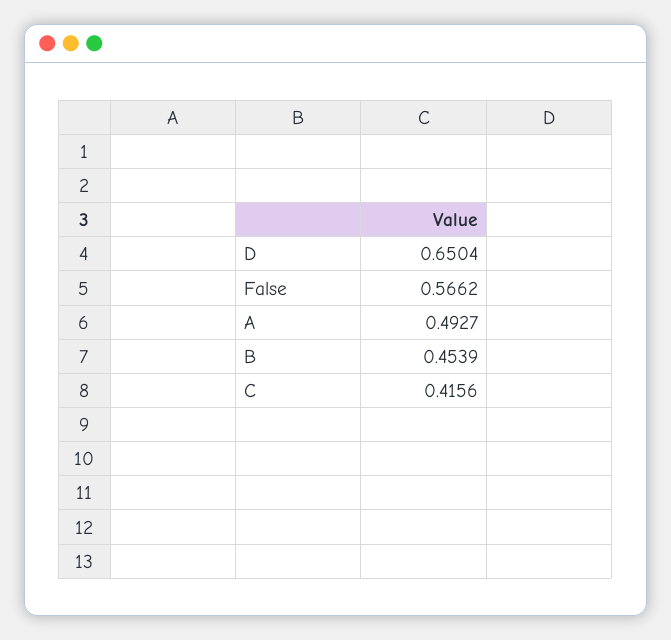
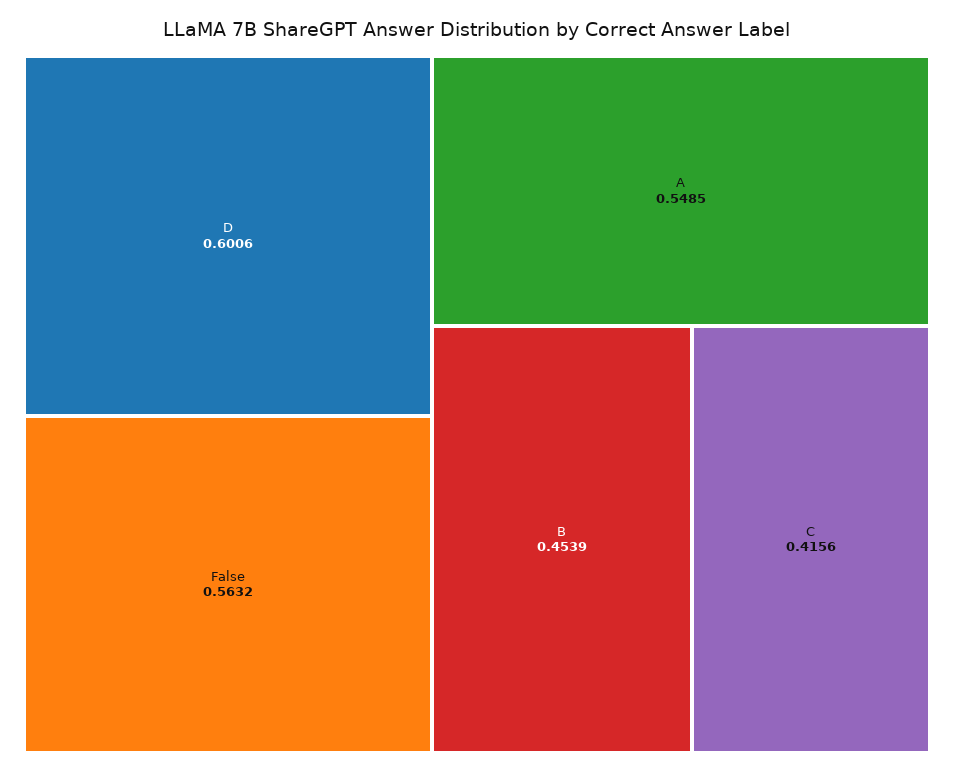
D: 0.6504 -> 0.6006
False: 0.5662 -> 0.5632
A: 0.4927 -> 0.5485

